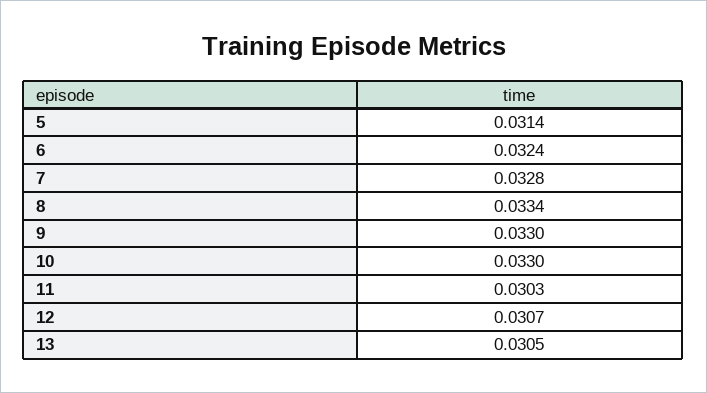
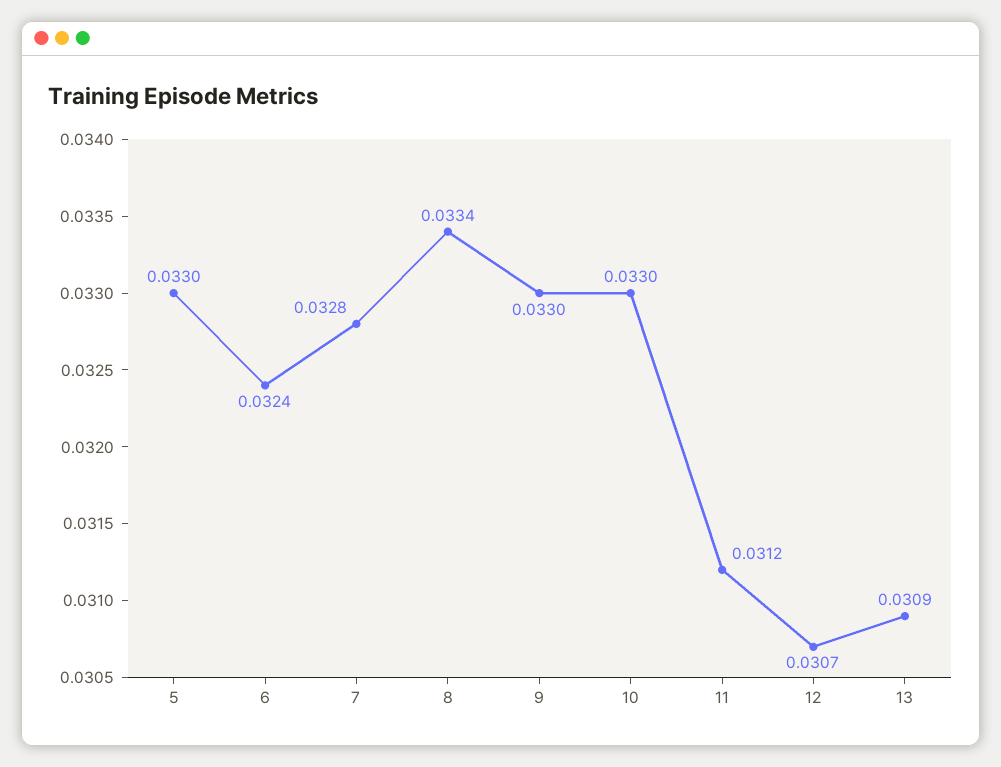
5: 0.0314 -> 0.033
11: 0.0303 -> 0.0312
13: 0.0305 -> 0.0309

